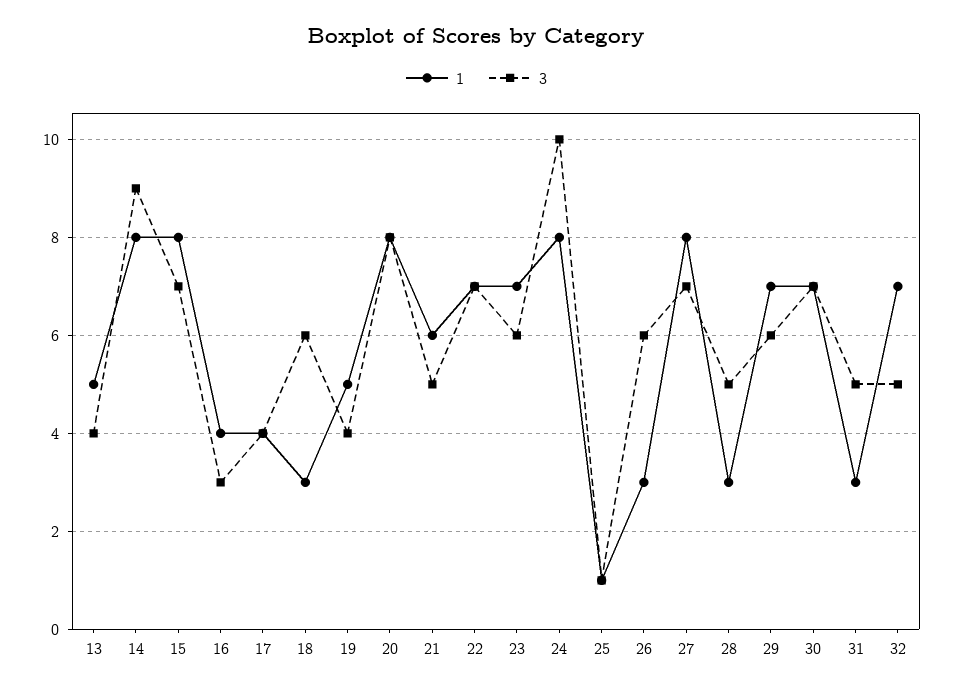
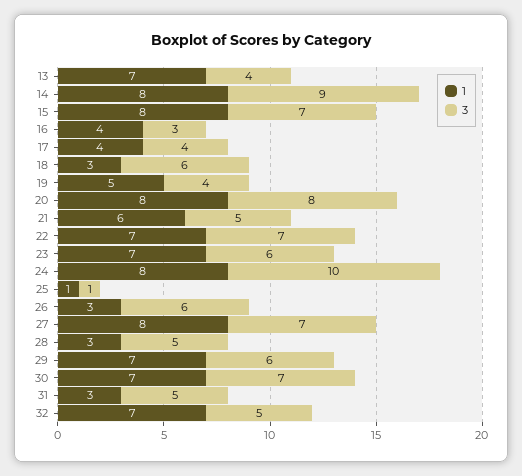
1, 13: 5 -> 7

